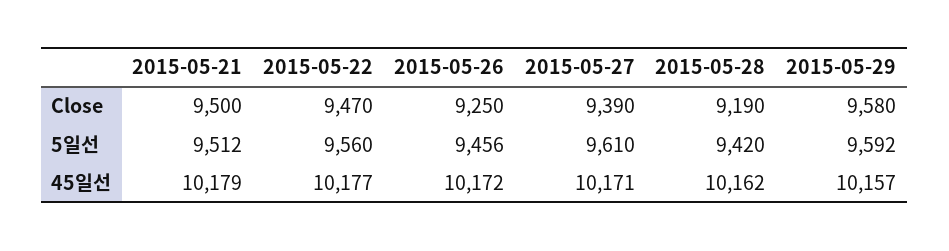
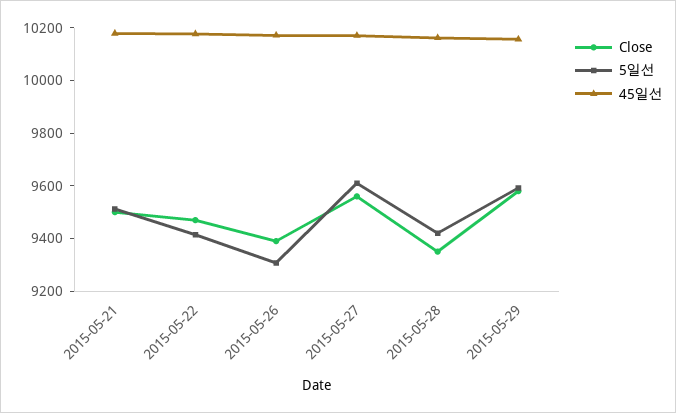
Close, 2015-05-26: 9250 -> 9400
Close, 2015-05-27: 9390 -> 9550
Close, 2015-05-28: 9190 -> 9350
5일선, 2015-05-22: 9560 -> 9400
5일선, 2015-05-26: 9456 -> 9300

